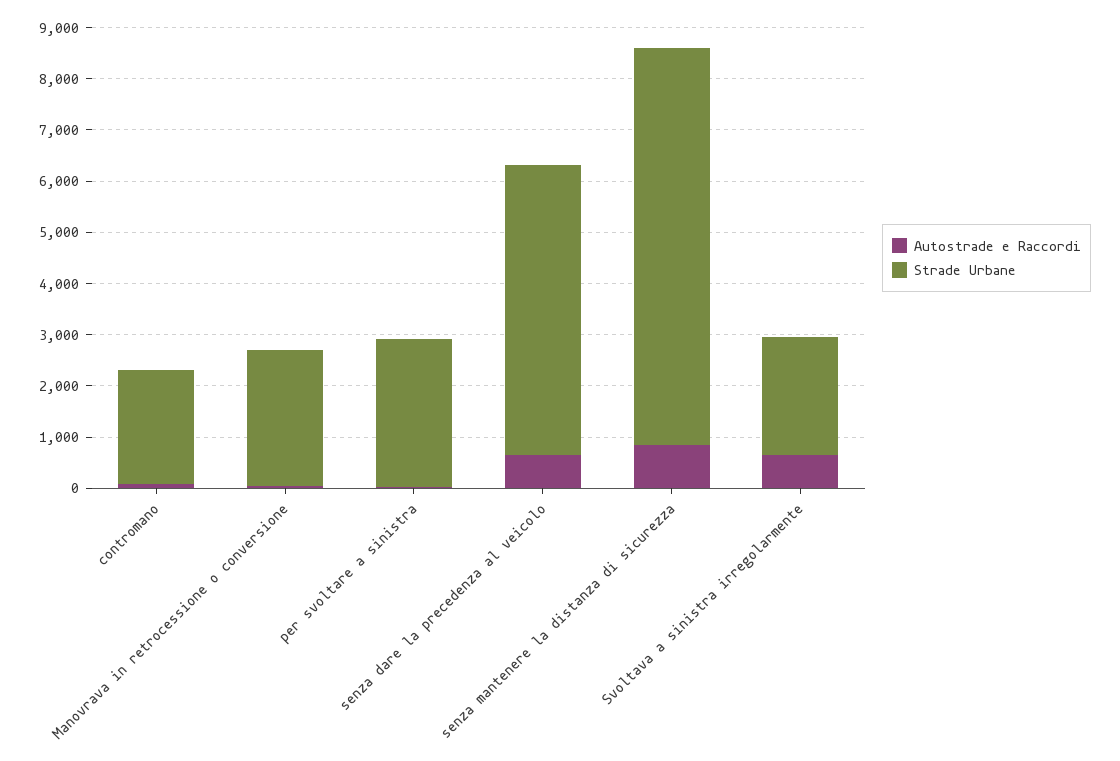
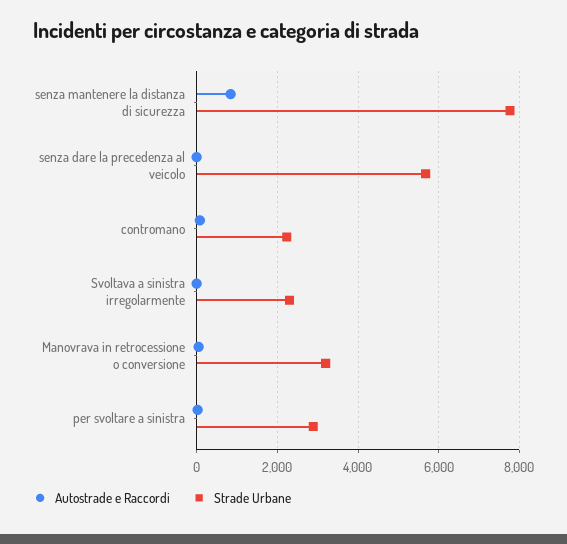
Strade Urbane, Manovrava in retrocessione o conversione: 2600 -> 3200
Autostrade e Raccordi, senza dare la precedenza al veicolo: 600 -> 0
Autostrade e Raccordi, Svoltava a sinistra irregolarmente: 600 -> 0

